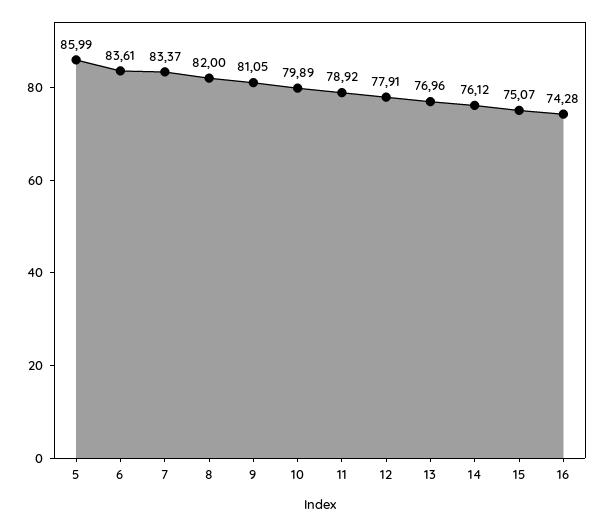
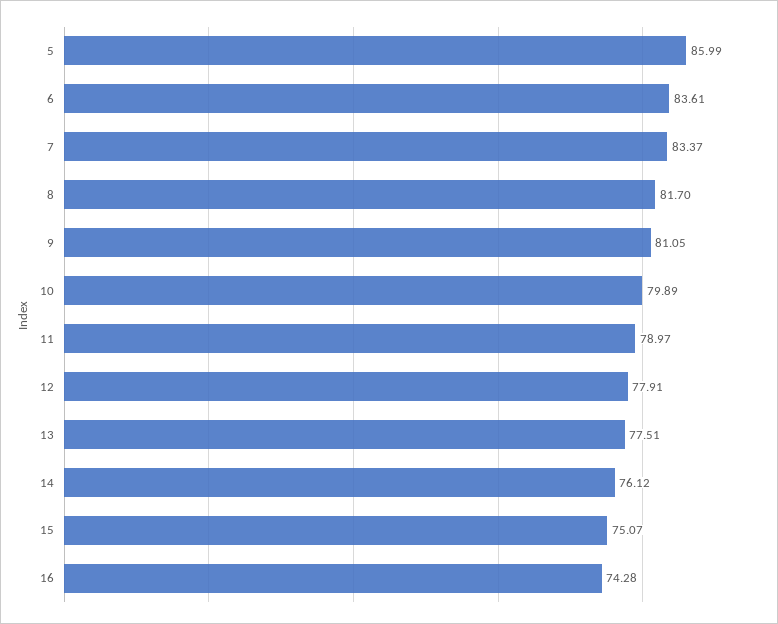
8: 82 -> 81.7
11: 78.92 -> 78.97
13: 76.96 -> 77.51

